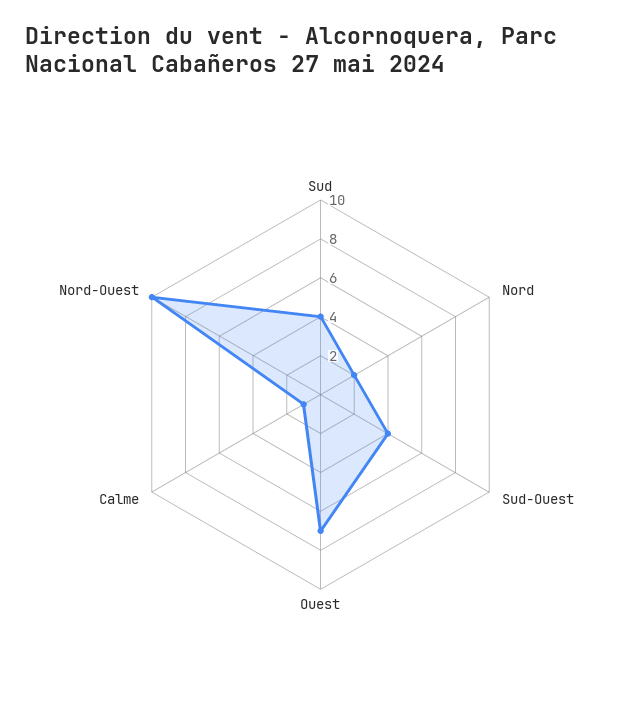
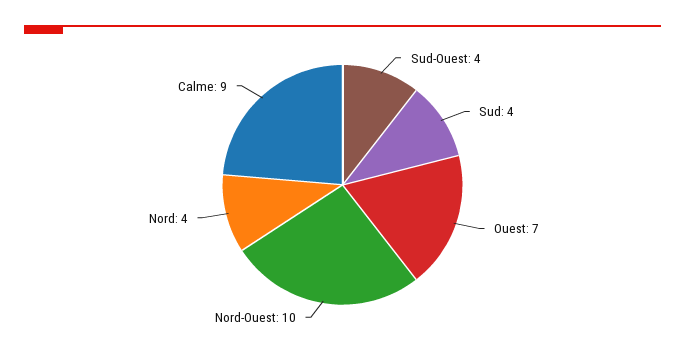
Nord: 2 -> 4
Calme: 1 -> 9

